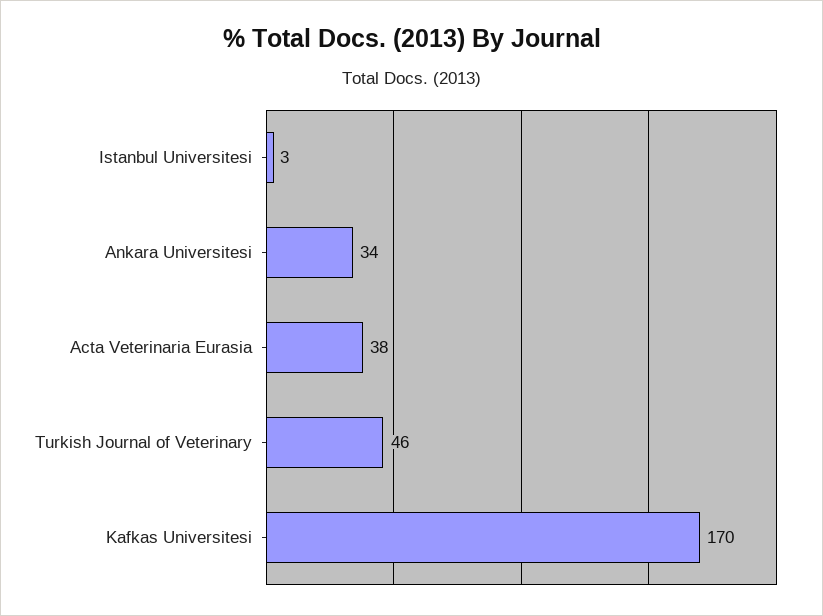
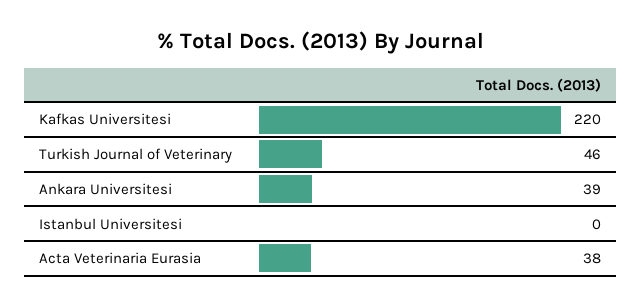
Istanbul Universitesi: 3 -> 0
Ankara Universitesi: 34 -> 39
Kafkas Universitesi: 170 -> 220

